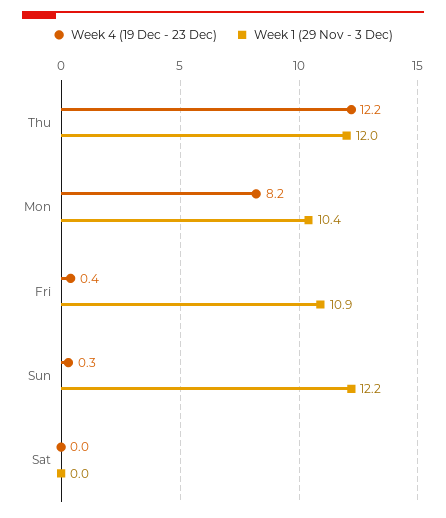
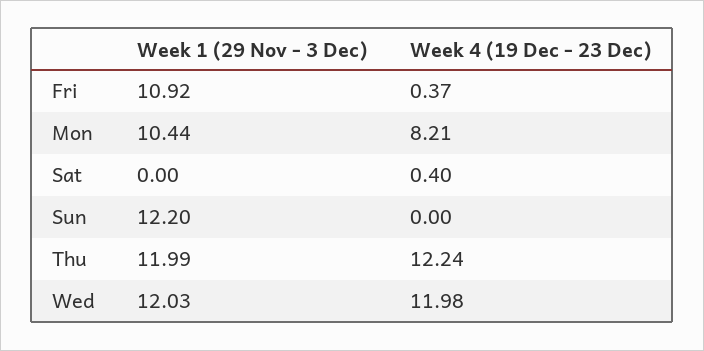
Week 4 (19 Dec - 23 Dec), Sun: 0.3 -> 0
Week 4 (19 Dec - 23 Dec), Sat: 0 -> 0.4
Week 1 (29 Nov - 3 Dec), Wed: none -> 12.03
Week 4 (19 Dec - 23 Dec), Wed: none -> 11.98

